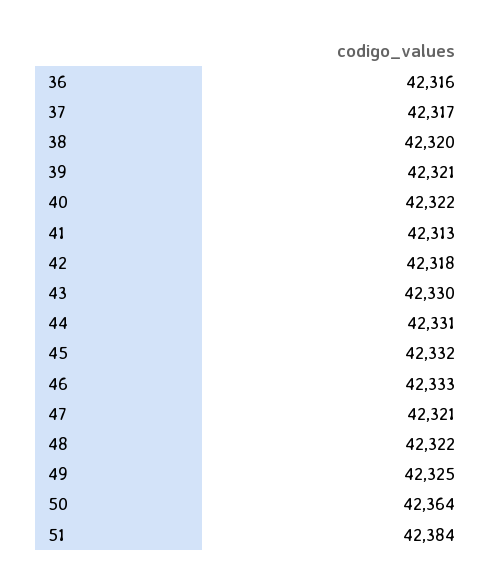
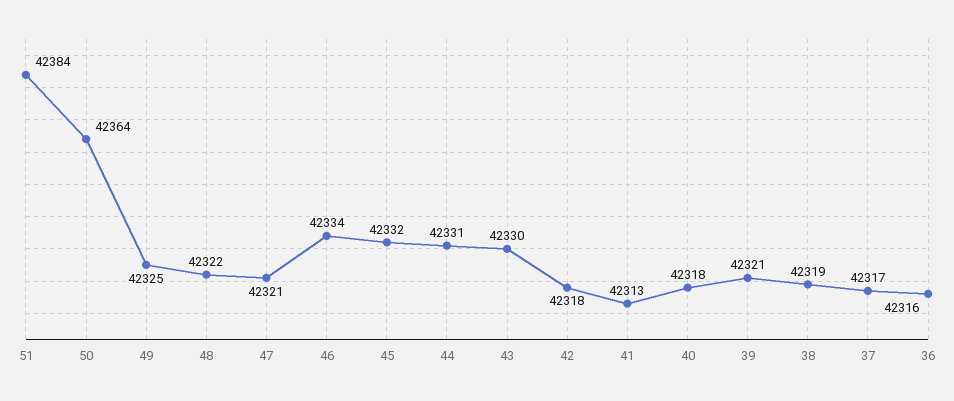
38: 42320 -> 42319
40: 42322 -> 42318
46: 42333 -> 42334

